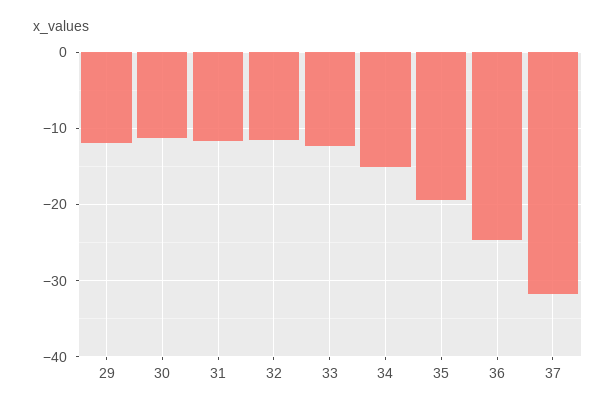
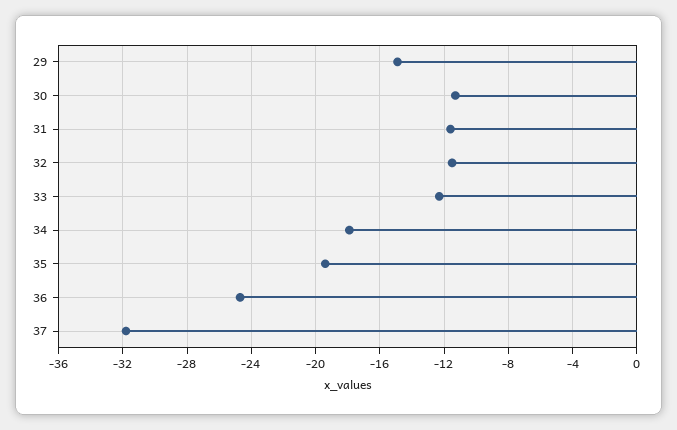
29: -12 -> -15
34: -15 -> -18

